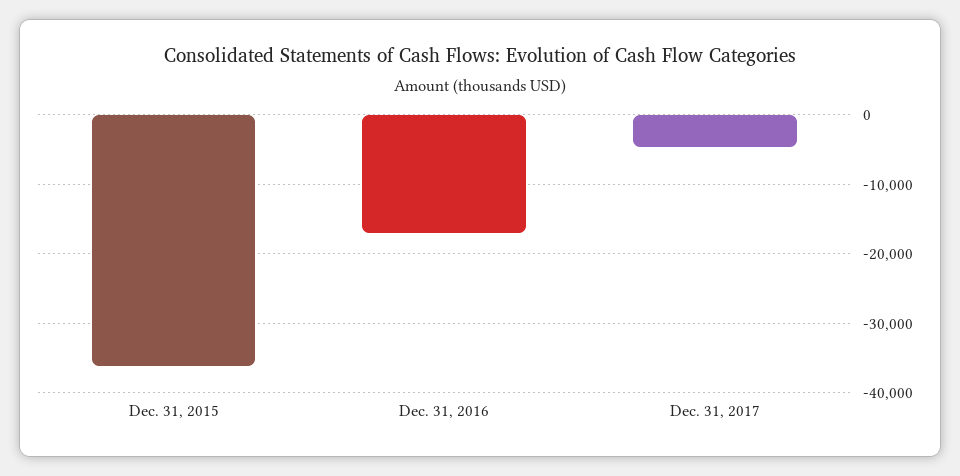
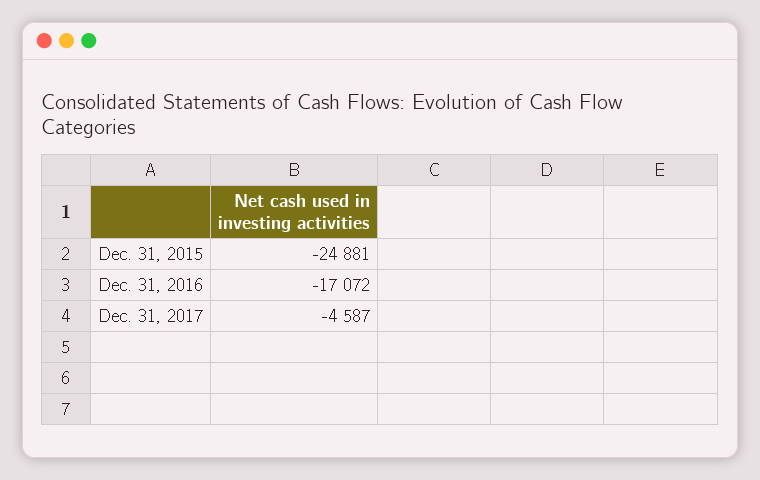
Dec. 31, 2015: -36000 -> -24881

